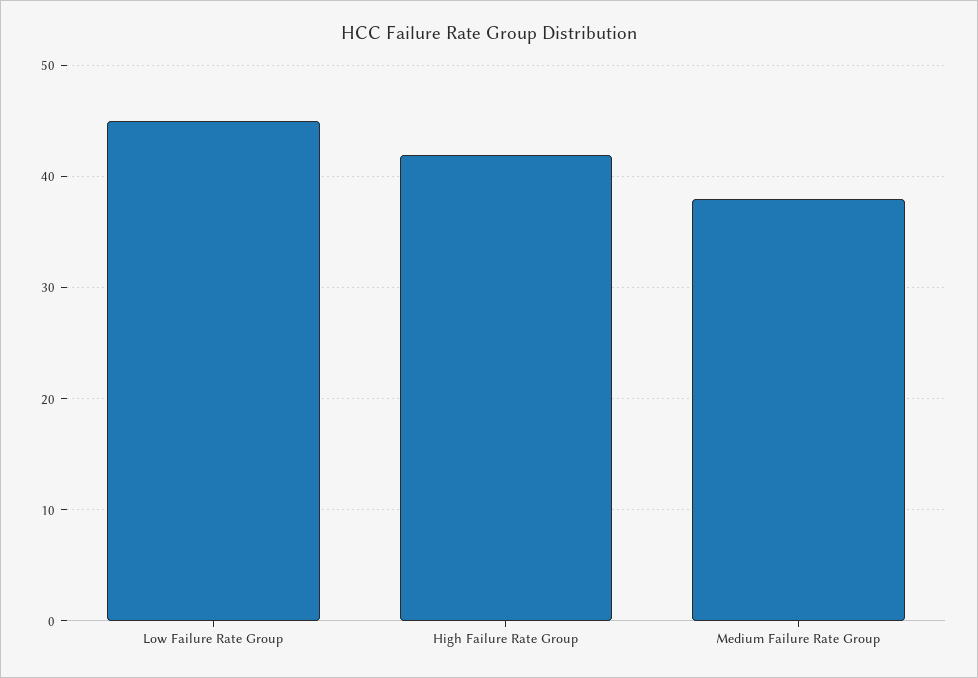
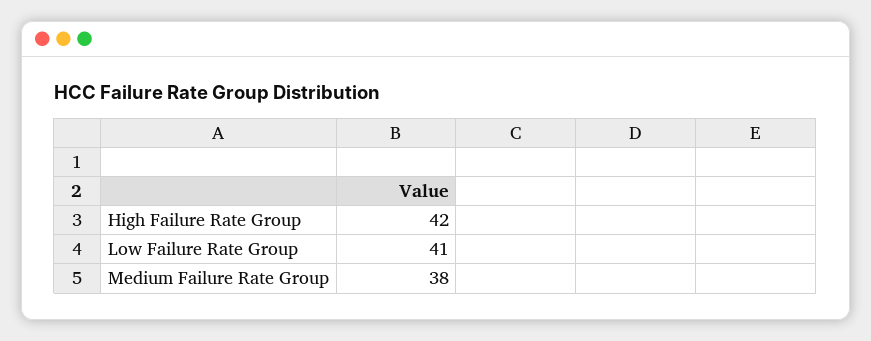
Low Failure Rate Group: 45 -> 41

